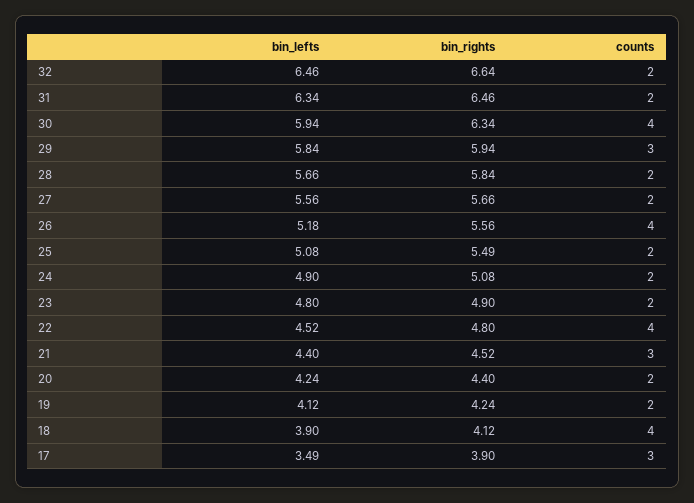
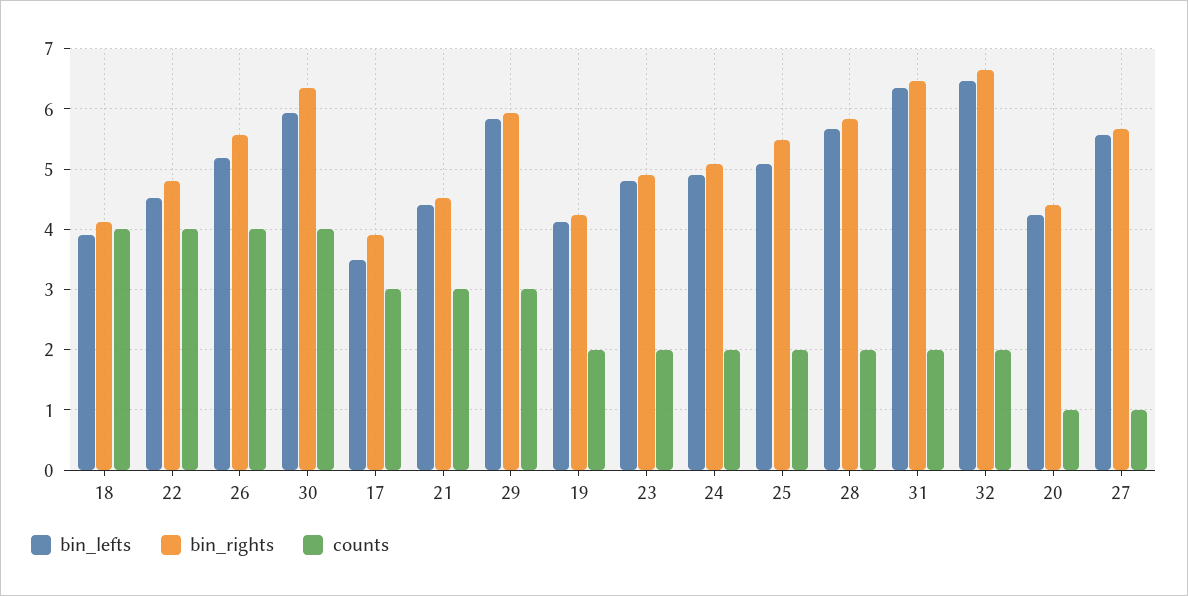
counts, 27: 2 -> 1
counts, 20: 2 -> 1

